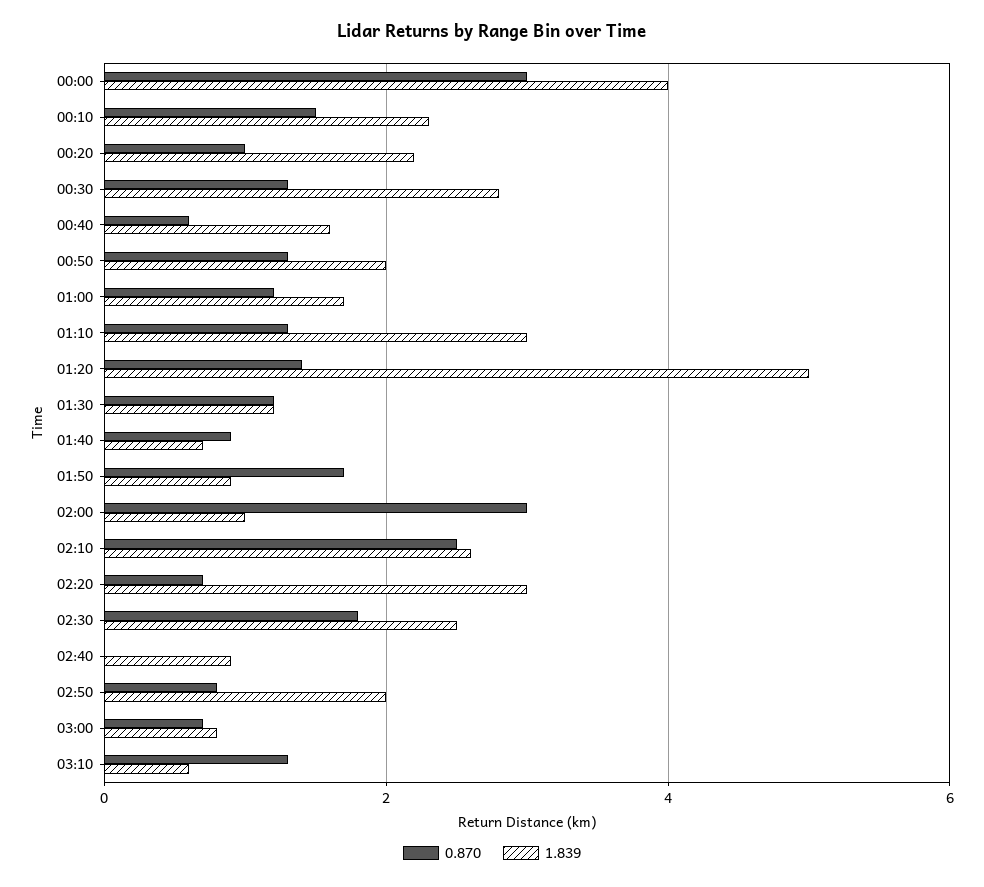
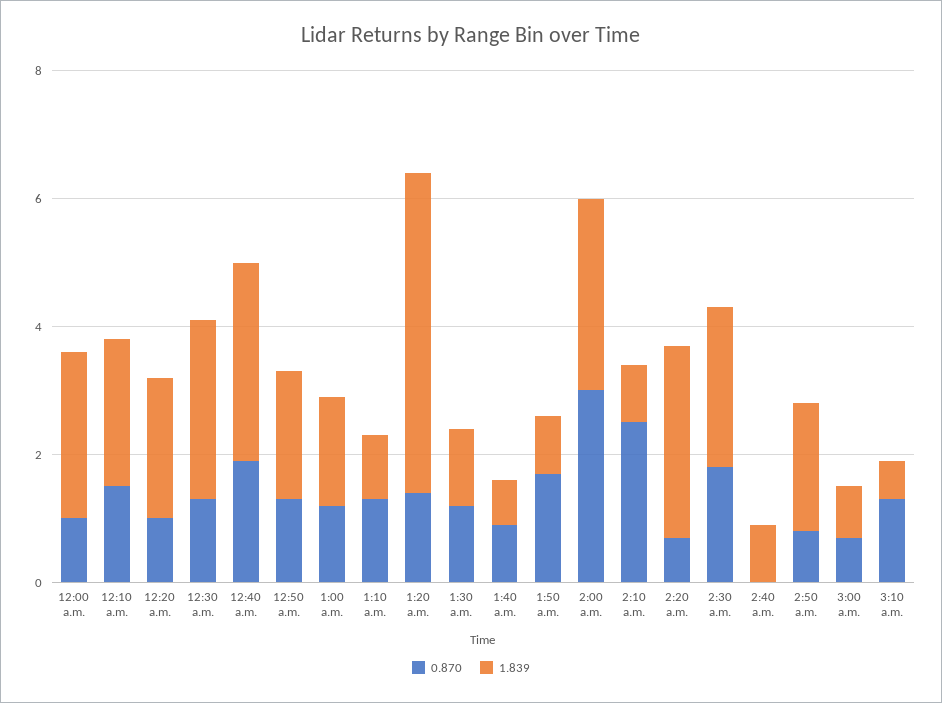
0.870, 00:00: 3 -> 1
1.839, 00:00: 4 -> 2.5
0.870, 00:40: 0.5 -> 2
1.839, 00:40: 1.5 -> 3
1.839, 01:10: 3 -> 1
1.839, 02:00: 1 -> 3
1.839, 02:10: 2.5 -> 1

